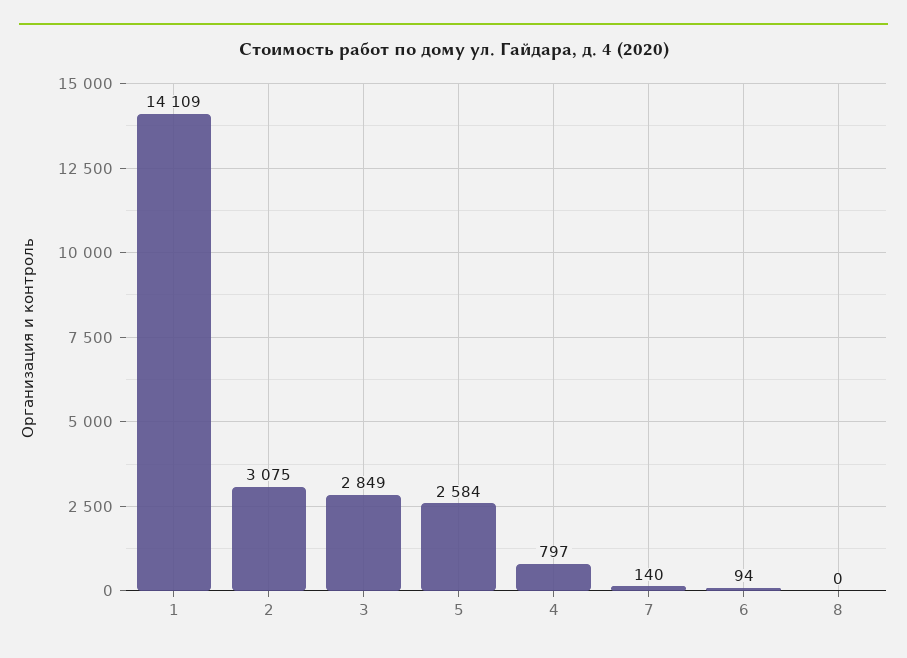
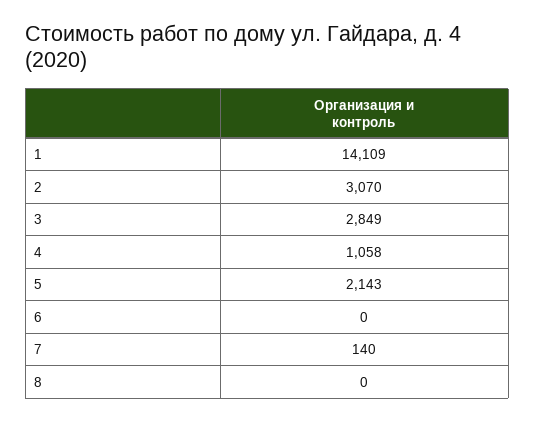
2: 3075 -> 3070
5: 2584 -> 2143
4: 797 -> 1058
6: 94 -> 0

